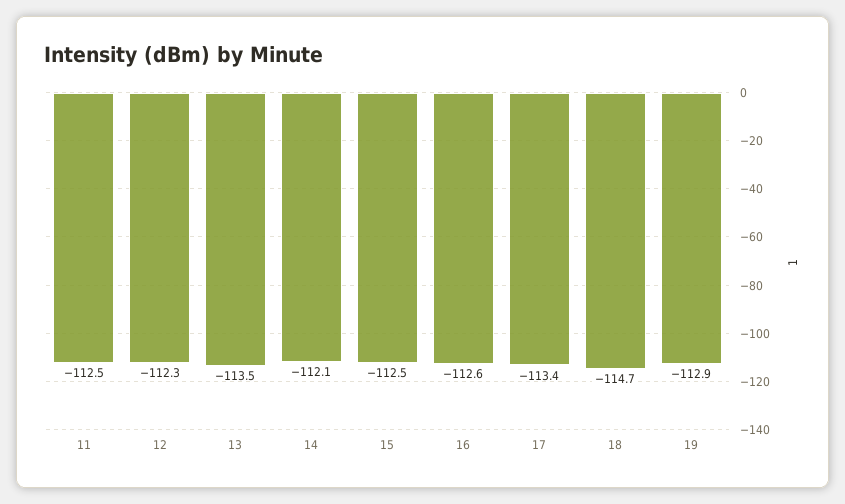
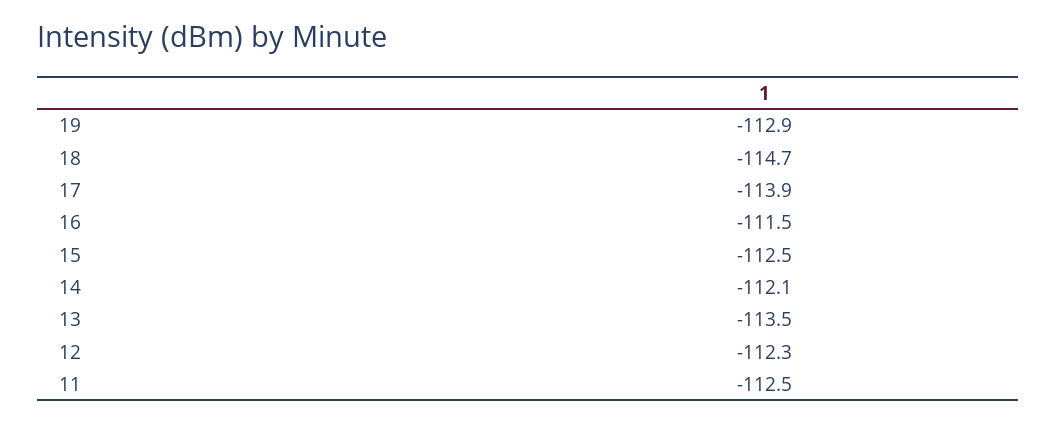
16: -112.6 -> -111.5
17: -113.4 -> -113.9

